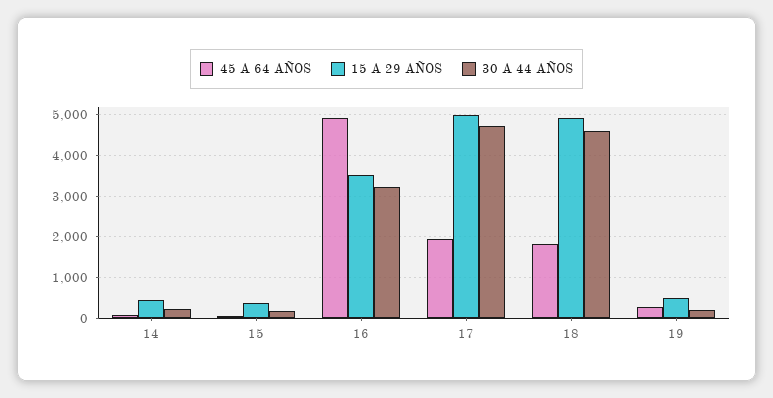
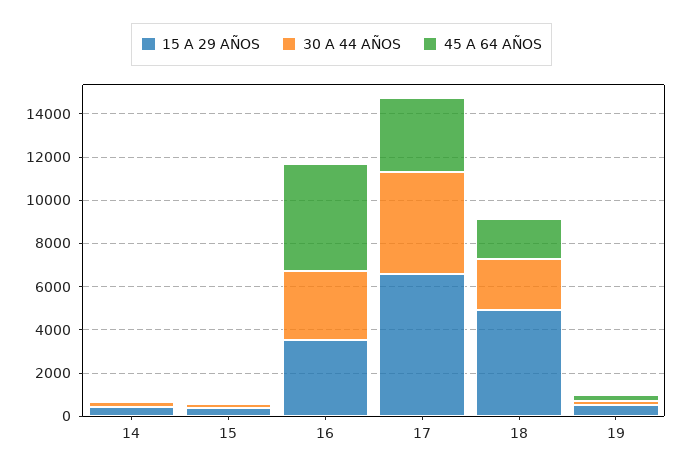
45 A 64 AÑOS, 17: 2000 -> 3500
15 A 29 AÑOS, 17: 5000 -> 6500
30 A 44 AÑOS, 18: 4600 -> 2500

